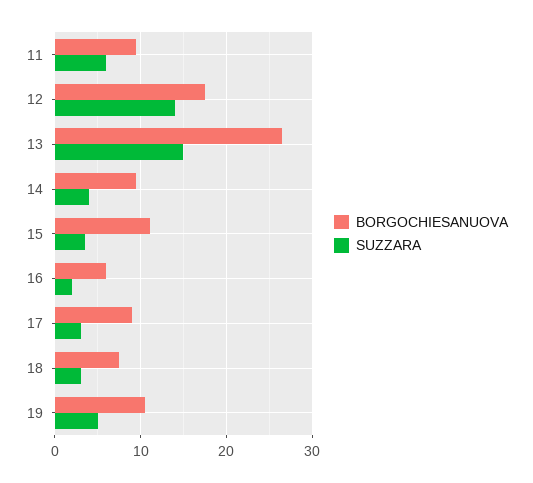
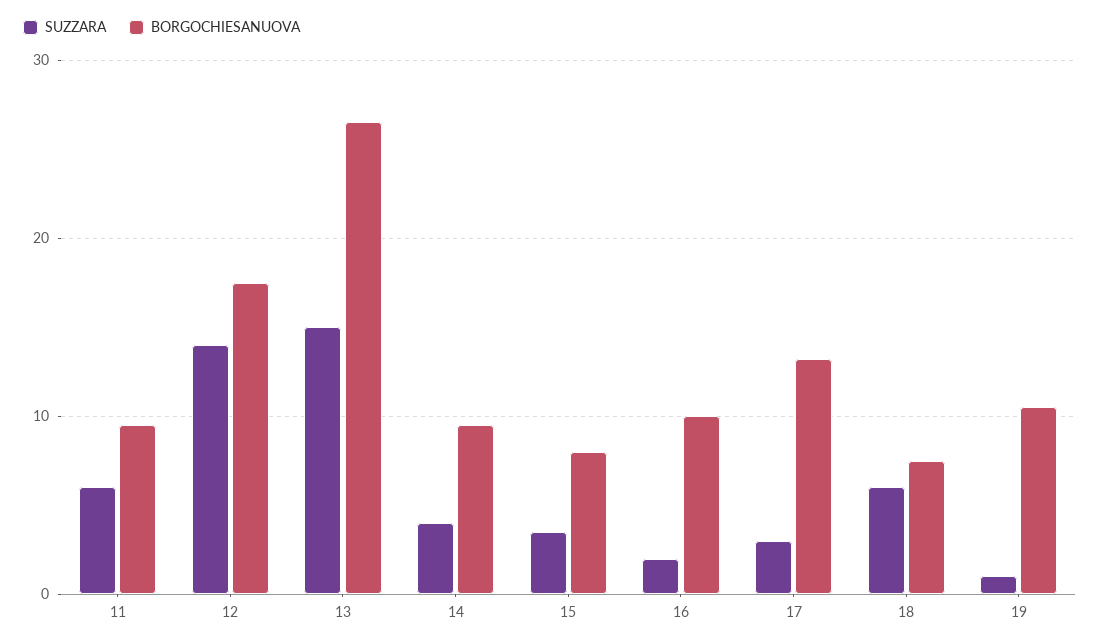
BORGOCHIESANUOVA, 15: 11 -> 8
BORGOCHIESANUOVA, 16: 6 -> 10
BORGOCHIESANUOVA, 17: 9 -> 13
SUZZARA, 18: 3 -> 6
SUZZARA, 19: 5 -> 1

